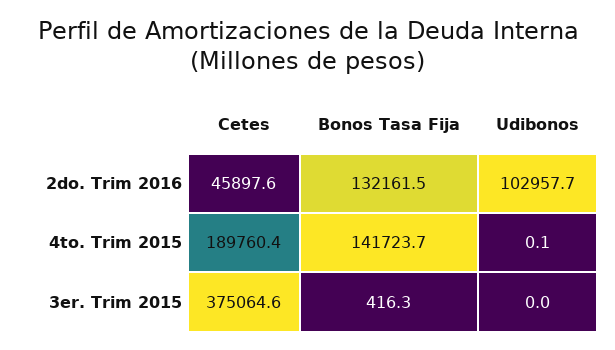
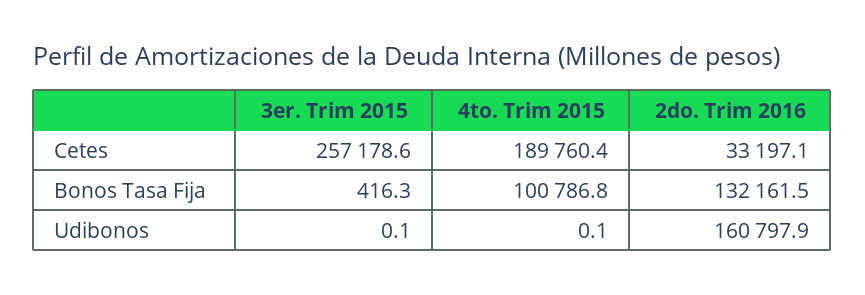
Cetes, 2do. Trim 2016: 45897.6 -> 33197.1
Udibonos, 2do. Trim 2016: 102957.7 -> 160797.9
Bonos Tasa Fija, 4to. Trim 2015: 141723.7 -> 100786.8
Cetes, 3er. Trim 2015: 375064.6 -> 257178.6
Udibonos, 3er. Trim 2015: 0 -> 0.1

